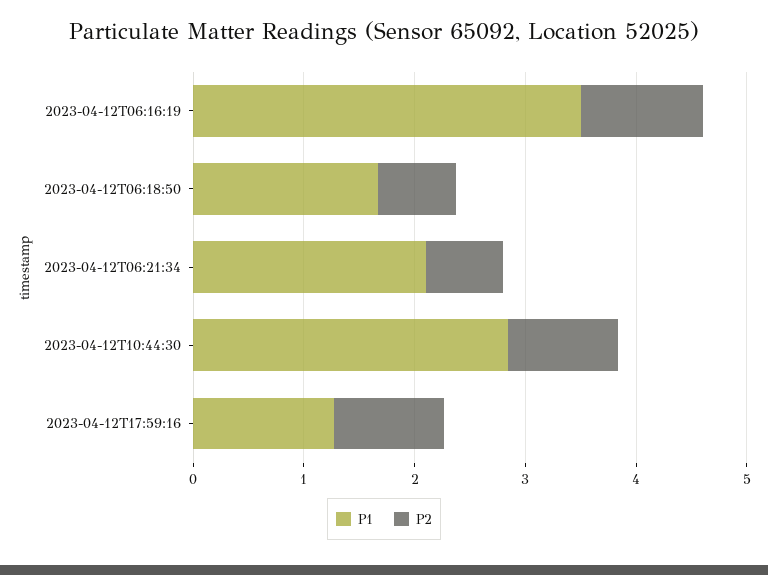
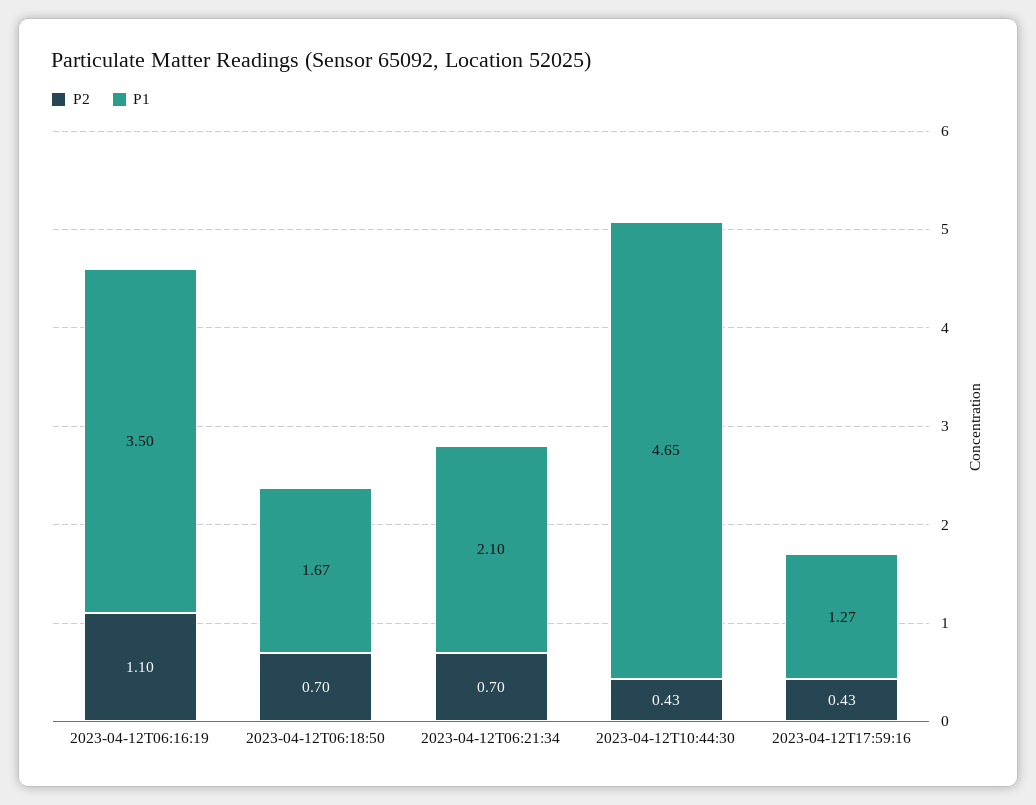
P1, 2023-04-12T10:44:30: 2.8 -> 4.65
P2, 2023-04-12T10:44:30: 1 -> 0.43
P2, 2023-04-12T17:59:16: 1 -> 0.43

